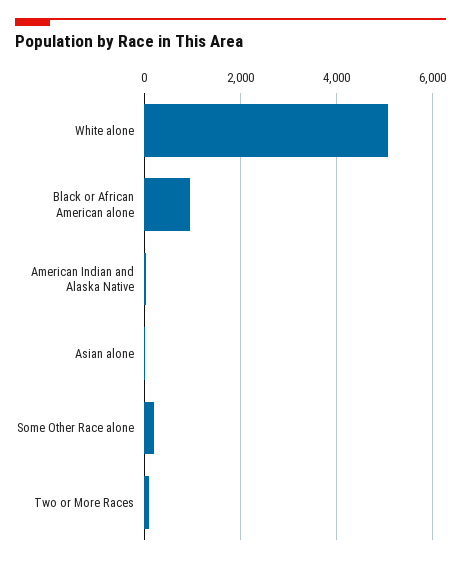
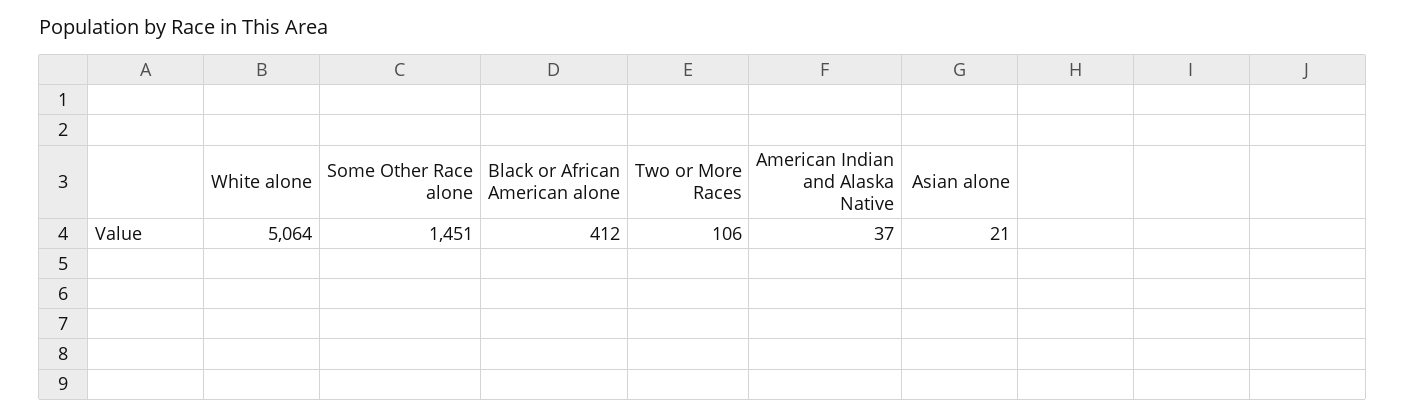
Black or African American alone: 1000 -> 412
Some Other Race alone: 200 -> 1451

